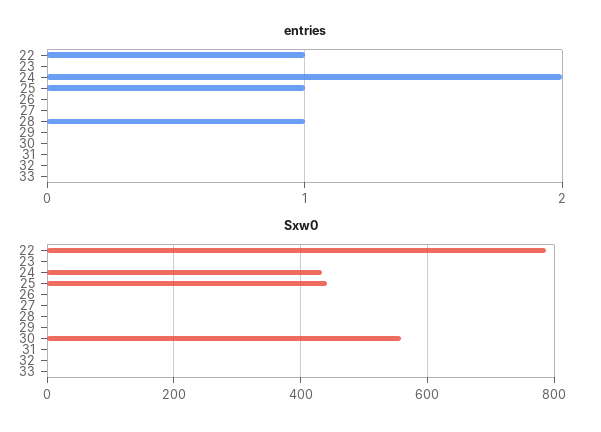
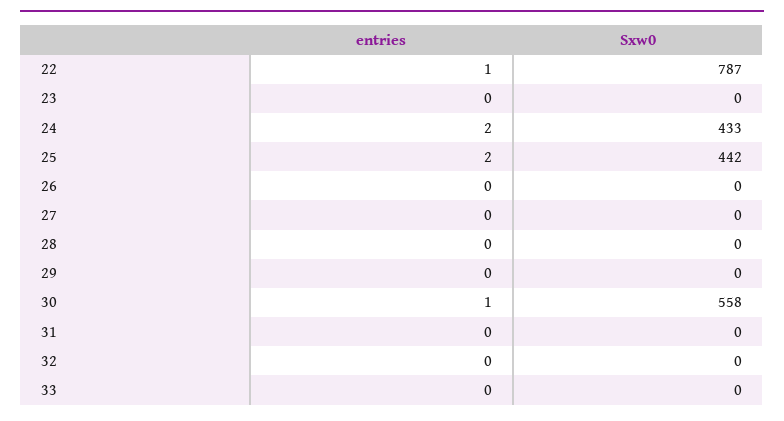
entries, 25: 1 -> 2
entries, 28: 1 -> 0
entries, 30: 0 -> 1

